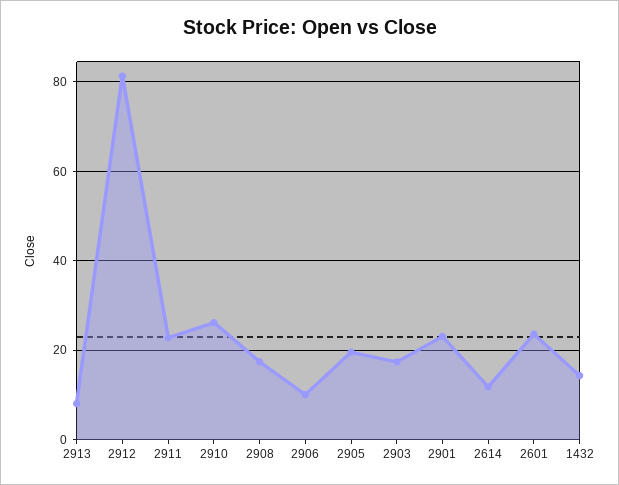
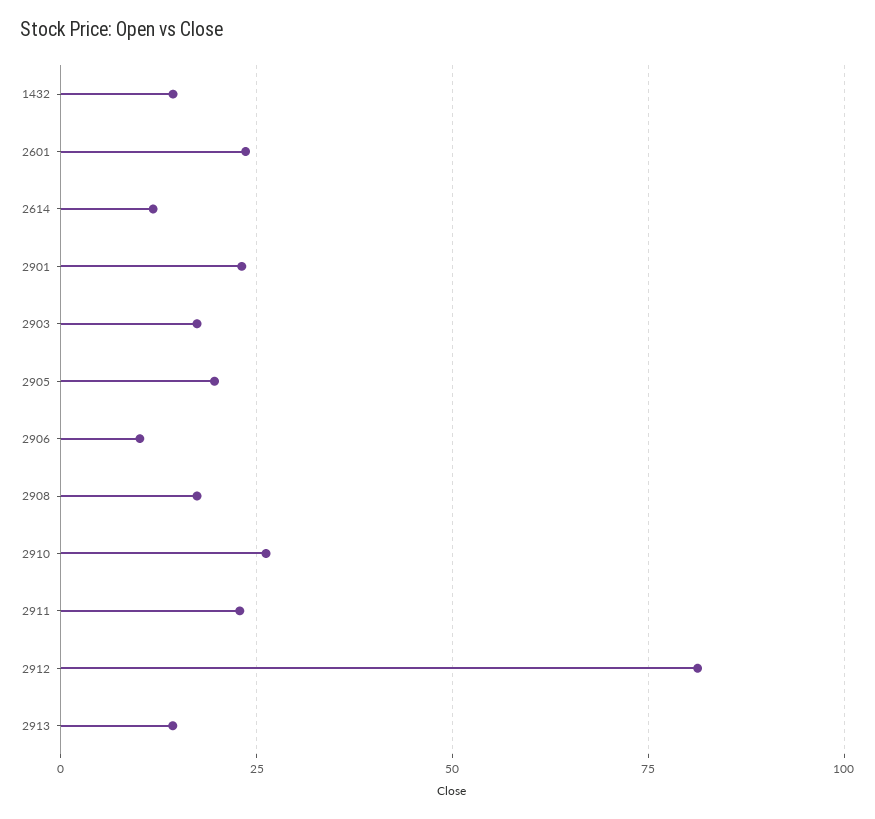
2913: 8 -> 15

